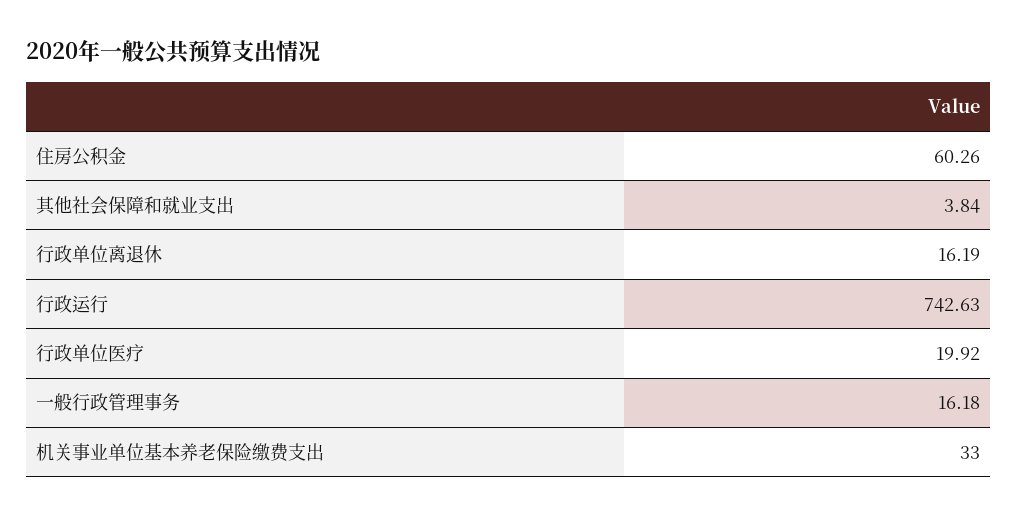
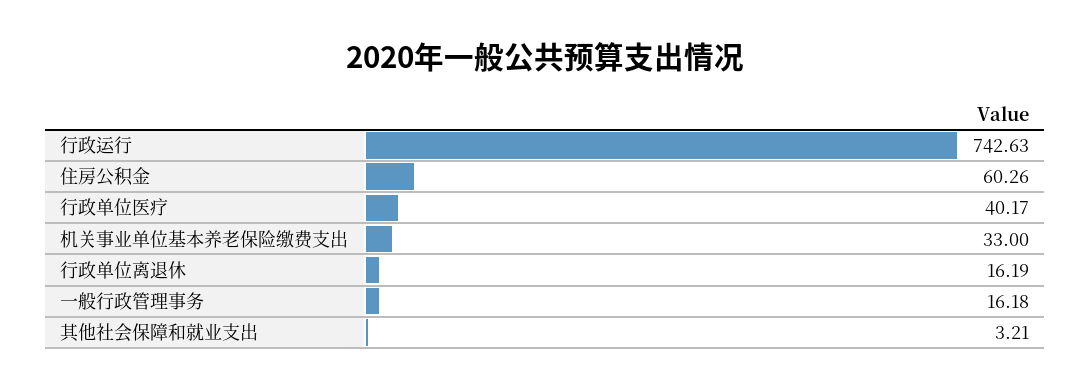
其他社会保障和就业支出: 3.84 -> 3.21
行政单位医疗: 19.92 -> 40.17

